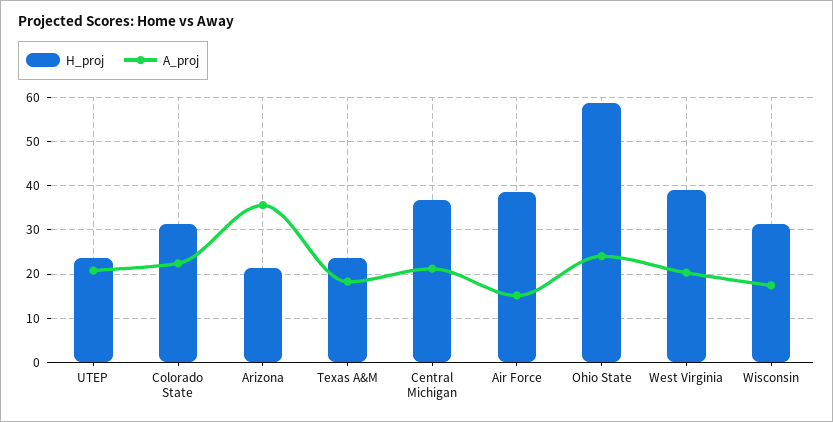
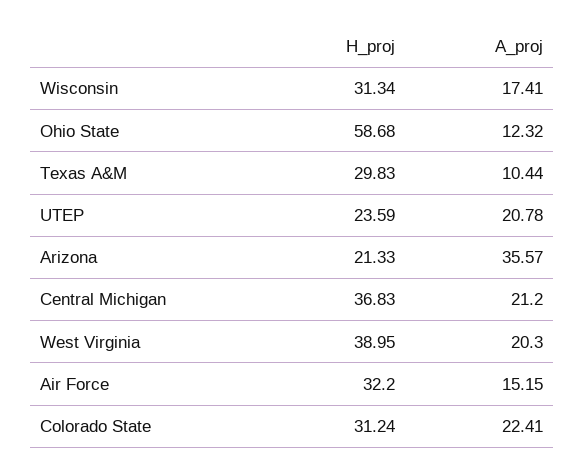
H_proj, Texas A&M: 24 -> 29.83
A_proj, Texas A&M: 18 -> 10.44
H_proj, Air Force: 38 -> 32.2
A_proj, Ohio State: 24 -> 12.32

